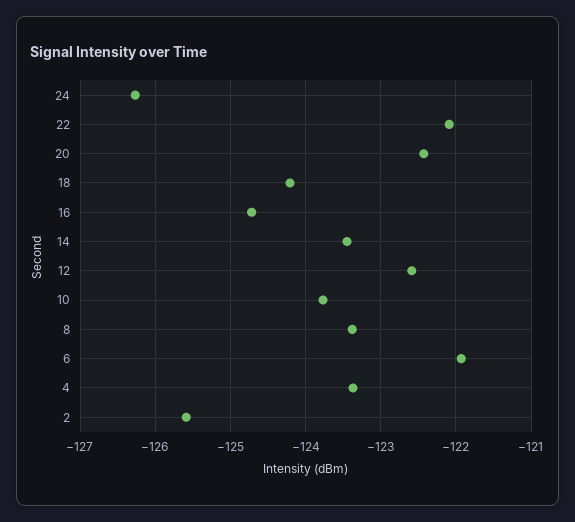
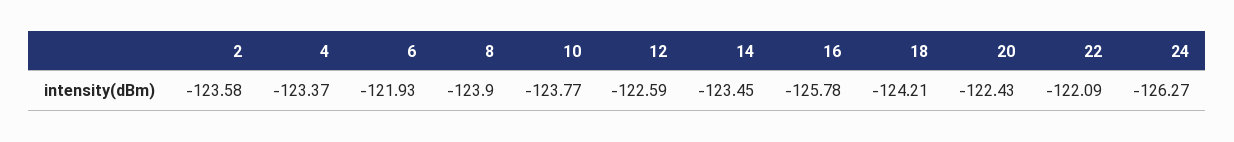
16: -124.7 -> -125.78
8: -123.4 -> -123.9
2: -125.6 -> -123.58

